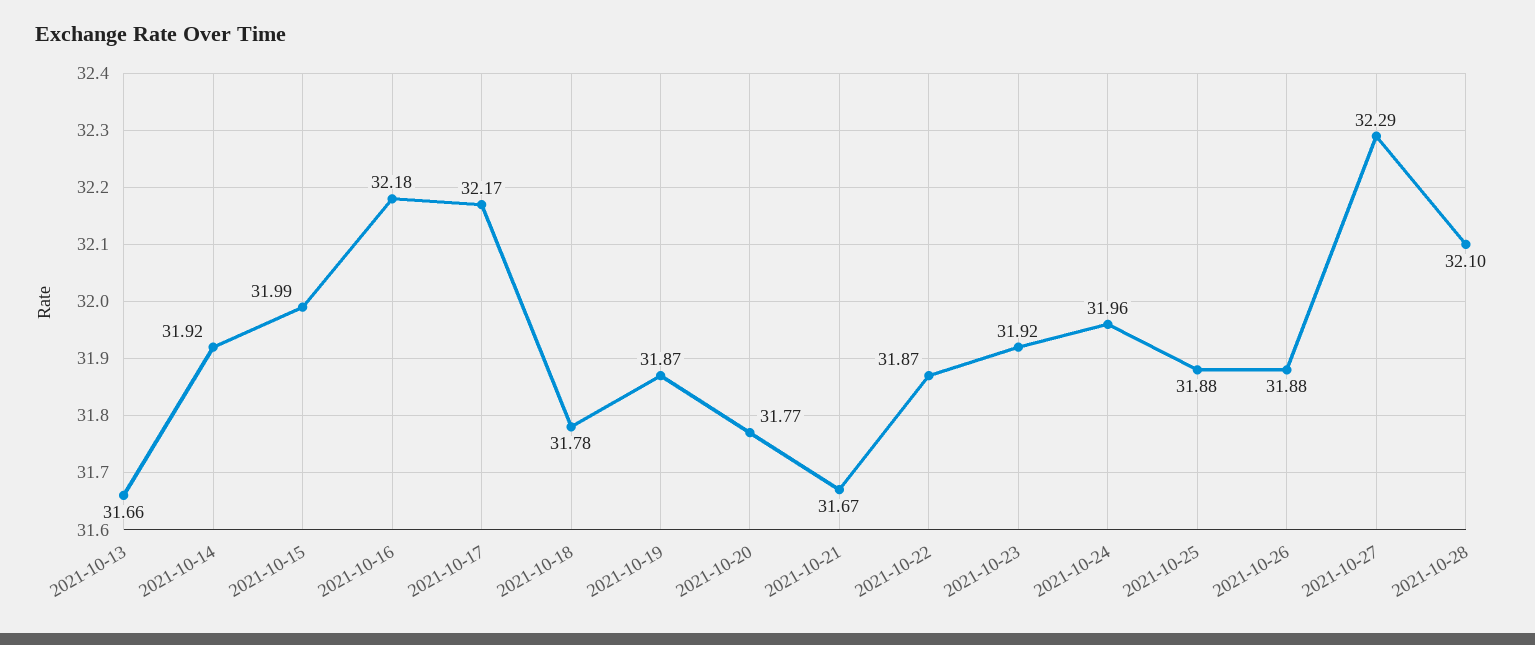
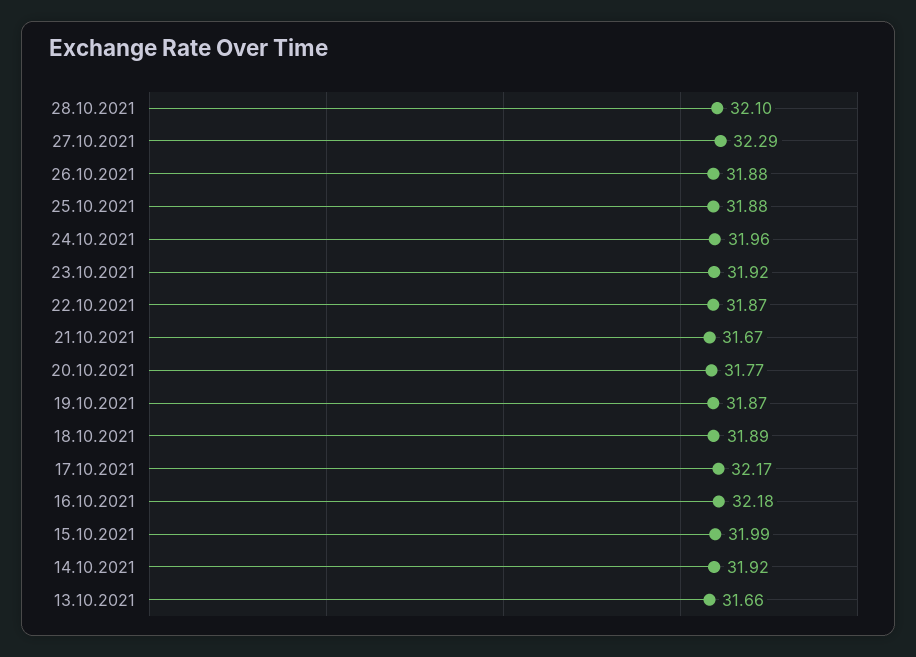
2021-10-18: 31.78 -> 31.89

